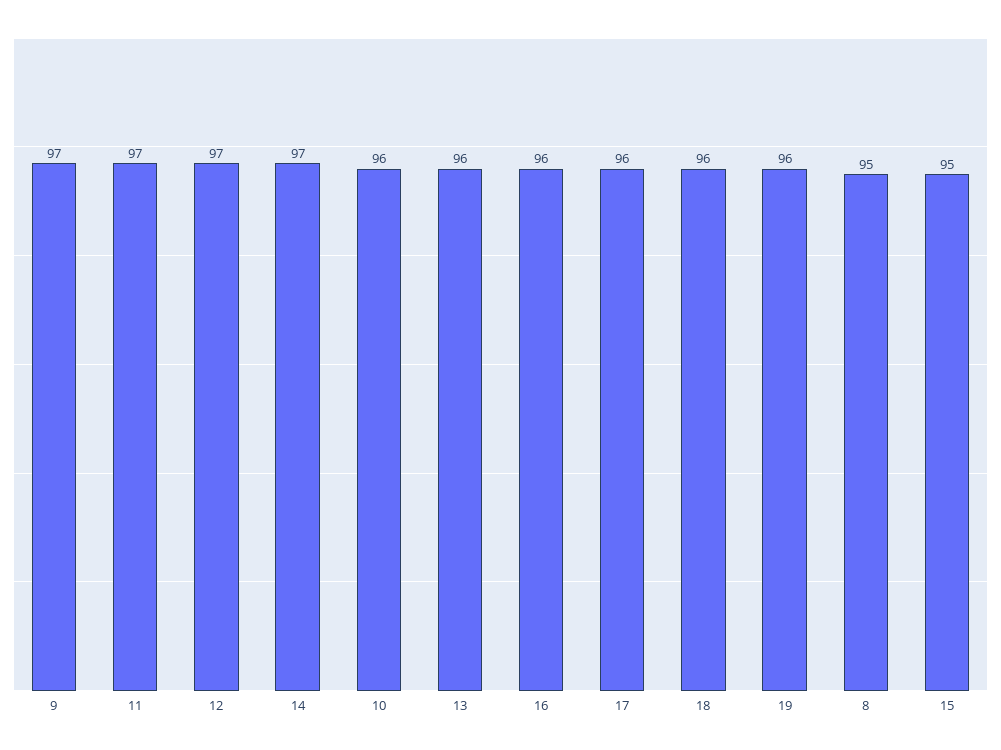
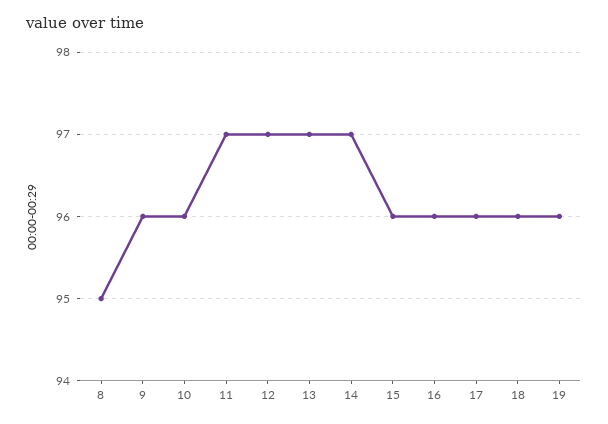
9: 97 -> 96
13: 96 -> 97
15: 95 -> 96

